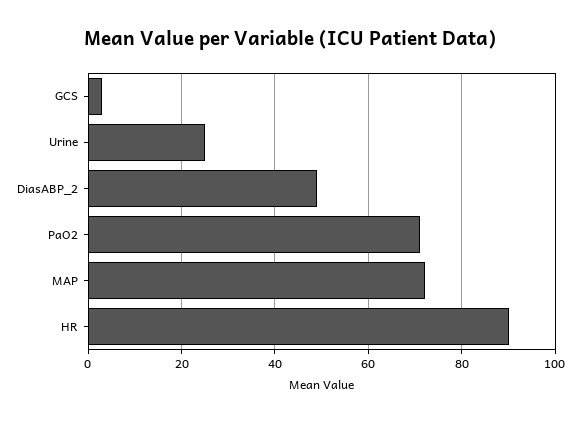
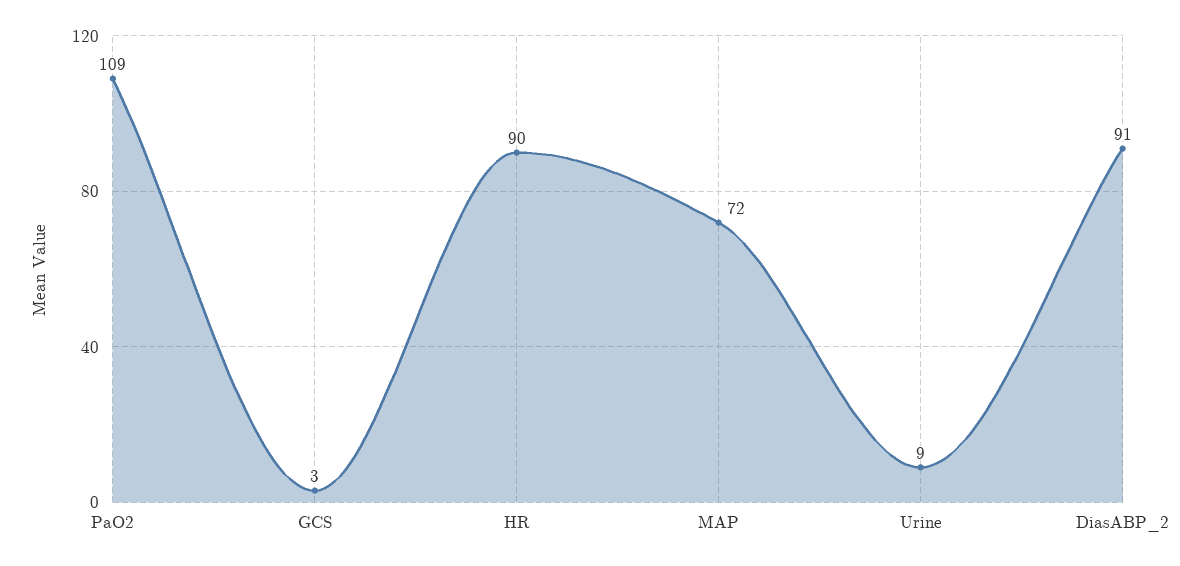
Urine: 25 -> 9
DiasABP_2: 50 -> 91
PaO2: 70 -> 109

